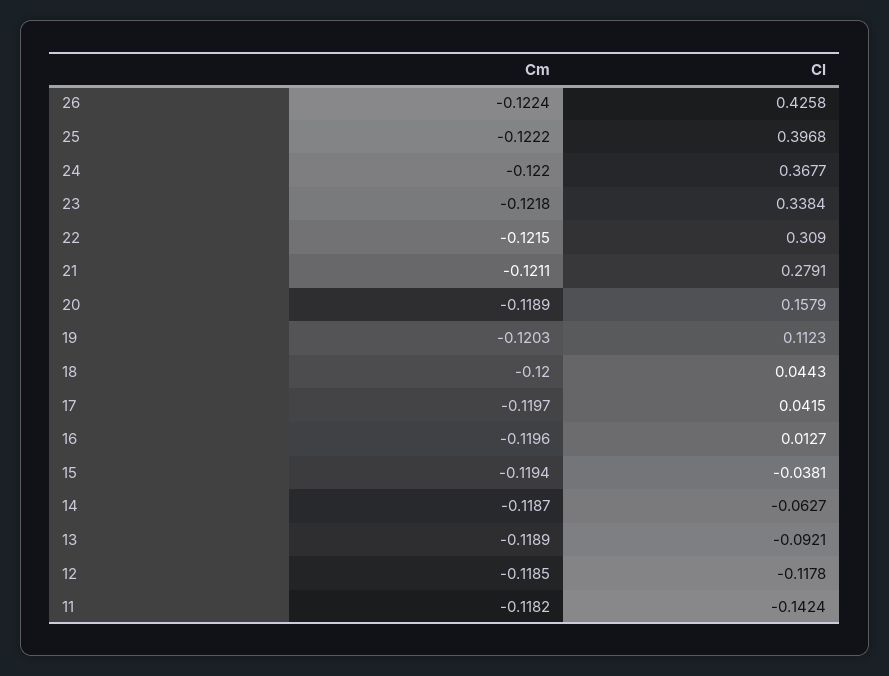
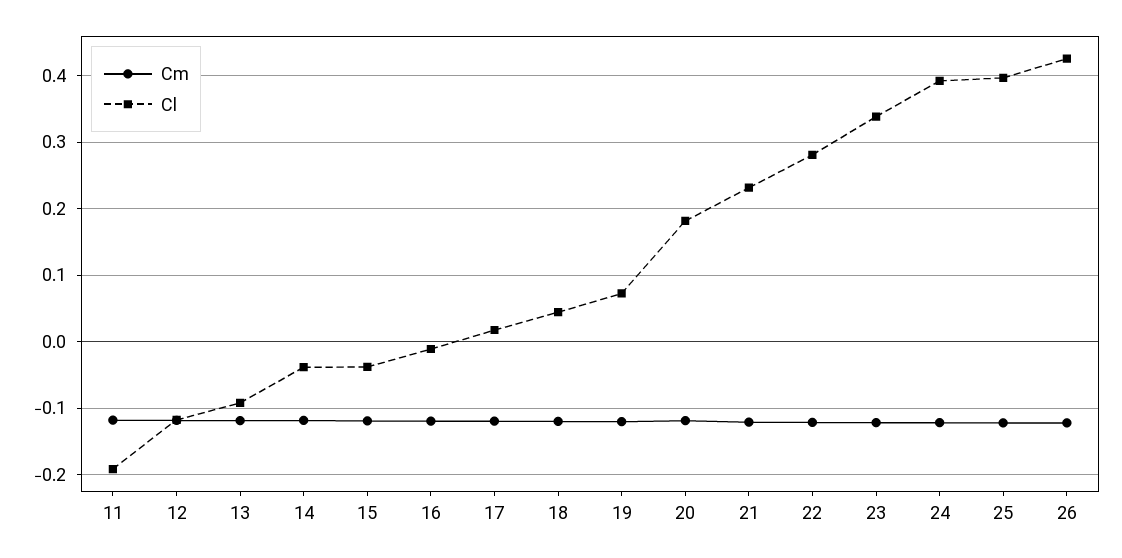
Cl, 24: 0.3677 -> 0.39
Cl, 22: 0.309 -> 0.28
Cl, 21: 0.2791 -> 0.23
Cl, 20: 0.1579 -> 0.18
Cl, 19: 0.1123 -> 0.07
Cl, 17: 0.0415 -> 0.02
Cl, 16: 0.0127 -> -0.01
Cl, 14: -0.0627 -> -0.04
Cl, 11: -0.1424 -> -0.19

